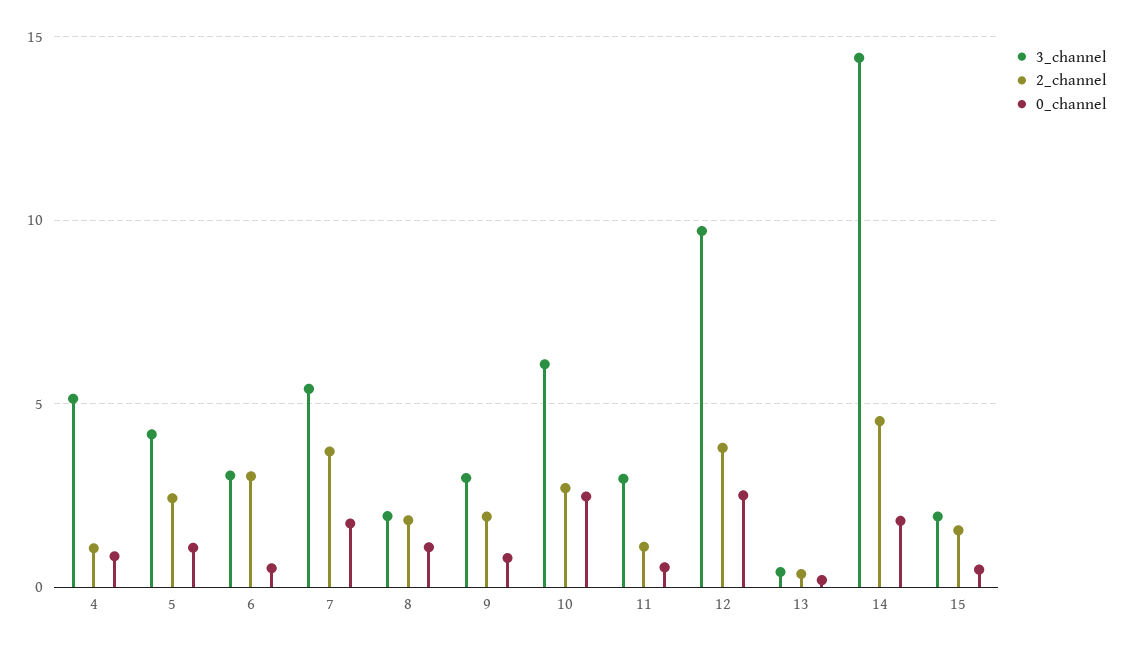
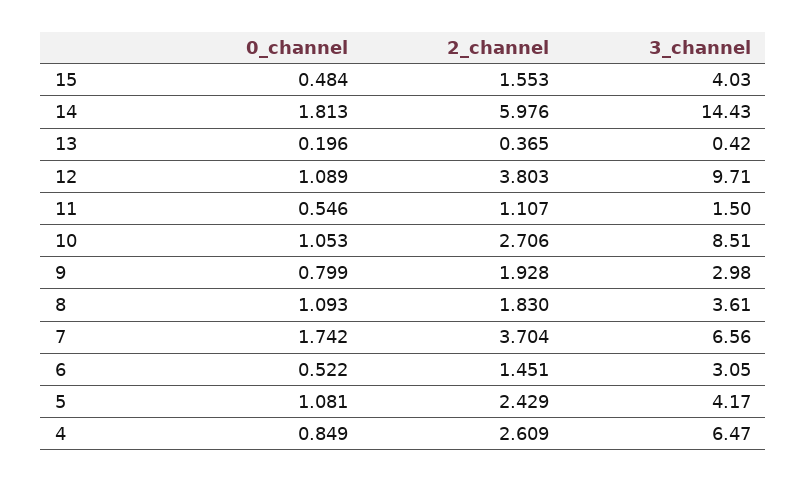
3_channel, 4: 5 -> 6.47
2_channel, 4: 1 -> 2.609
2_channel, 6: 3 -> 1.451
3_channel, 7: 5.5 -> 6.56
3_channel, 8: 2 -> 3.61
3_channel, 10: 6 -> 8.51
0_channel, 10: 2.5 -> 1.053
3_channel, 11: 3 -> 1.5
0_channel, 12: 2.5 -> 1.089
2_channel, 14: 4.5 -> 5.976
3_channel, 15: 2 -> 4.03

